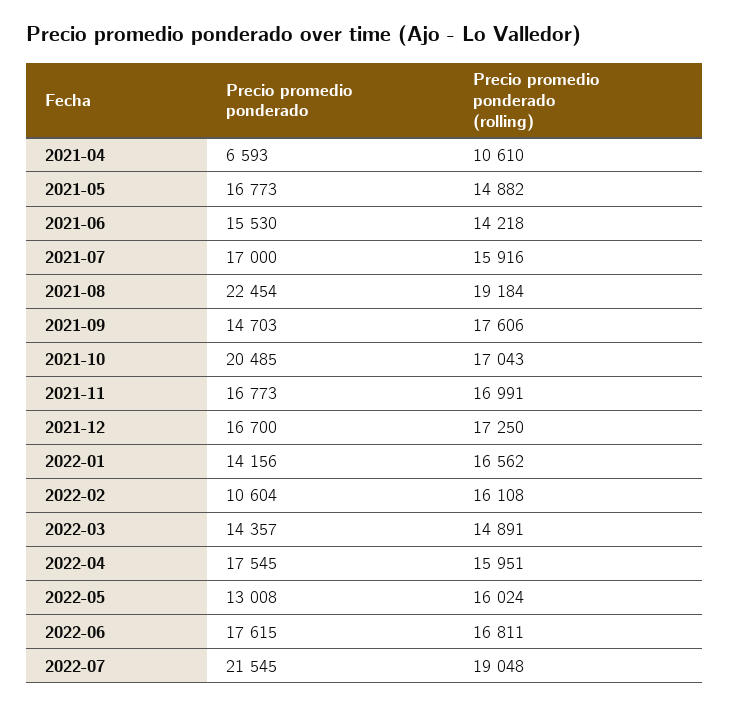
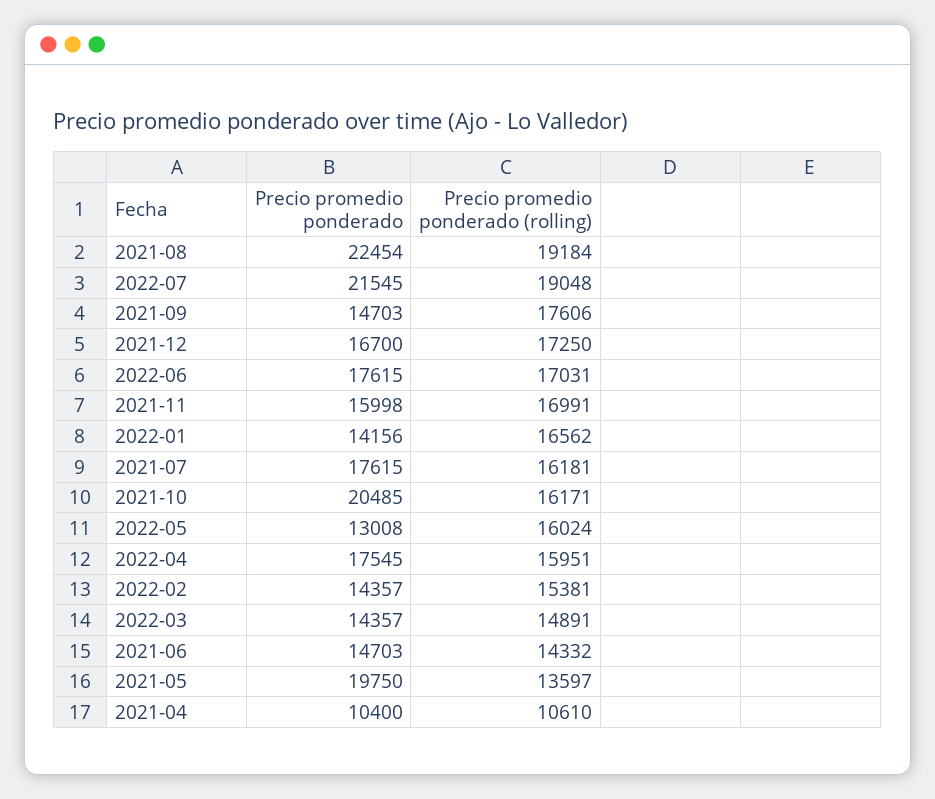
Precio promedio ponderado, 2021-04: 6593 -> 10400
Precio promedio ponderado, 2021-05: 16773 -> 19750
Precio promedio ponderado (rolling), 2021-05: 14882 -> 13597
Precio promedio ponderado, 2021-06: 15530 -> 14703
Precio promedio ponderado (rolling), 2021-06: 14218 -> 14332
Precio promedio ponderado, 2021-07: 17000 -> 17615
Precio promedio ponderado (rolling), 2021-07: 15916 -> 16181
Precio promedio ponderado (rolling), 2021-10: 17043 -> 16171
Precio promedio ponderado, 2021-11: 16773 -> 15998
Precio promedio ponderado, 2022-02: 10604 -> 14357
Precio promedio ponderado (rolling), 2022-02: 16108 -> 15381
Precio promedio ponderado (rolling), 2022-06: 16811 -> 17031

